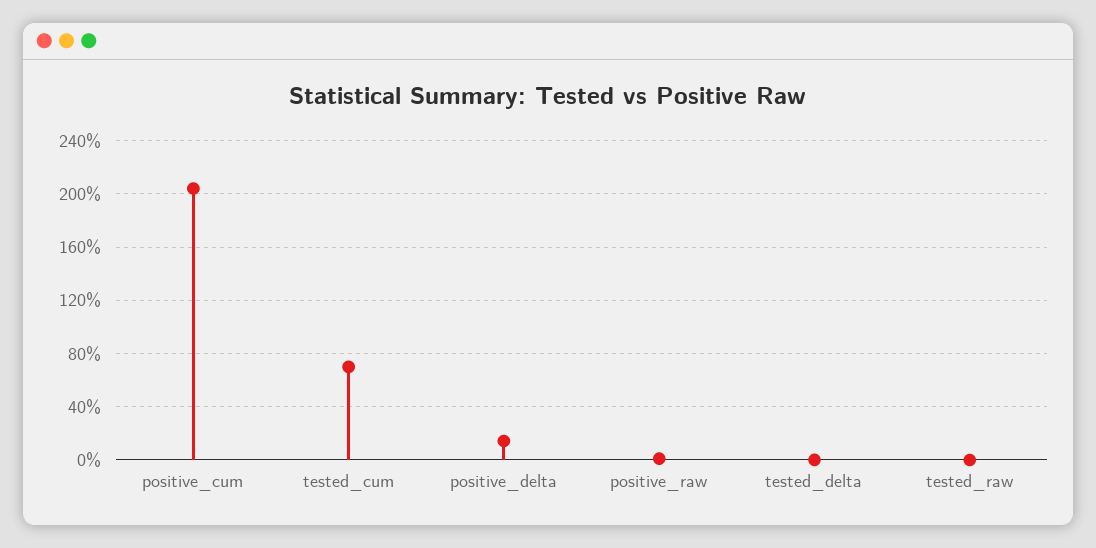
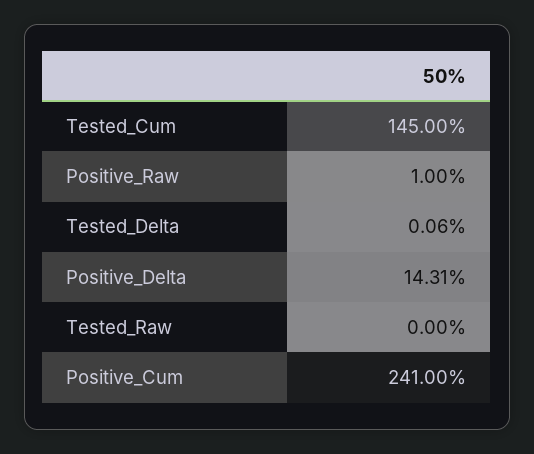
positive_cum: 205 -> 241
tested_cum: 70 -> 145

